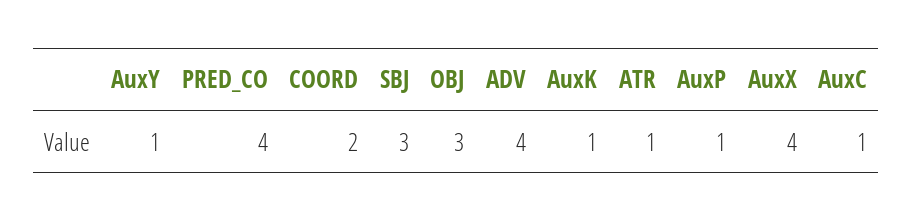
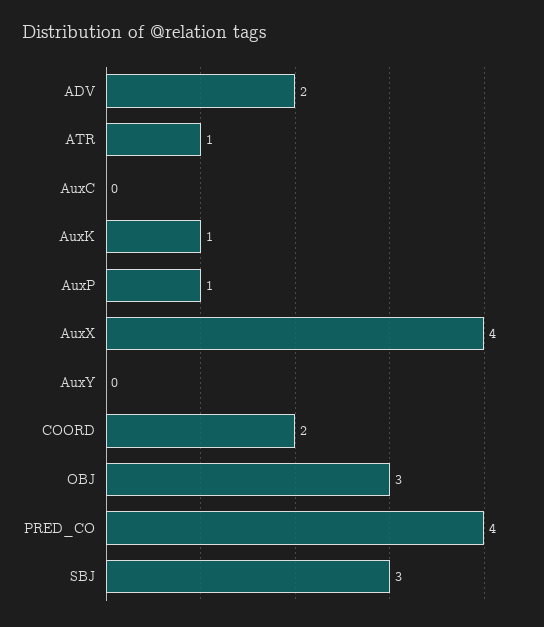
AuxY: 1 -> 0
ADV: 4 -> 2
AuxC: 1 -> 0

